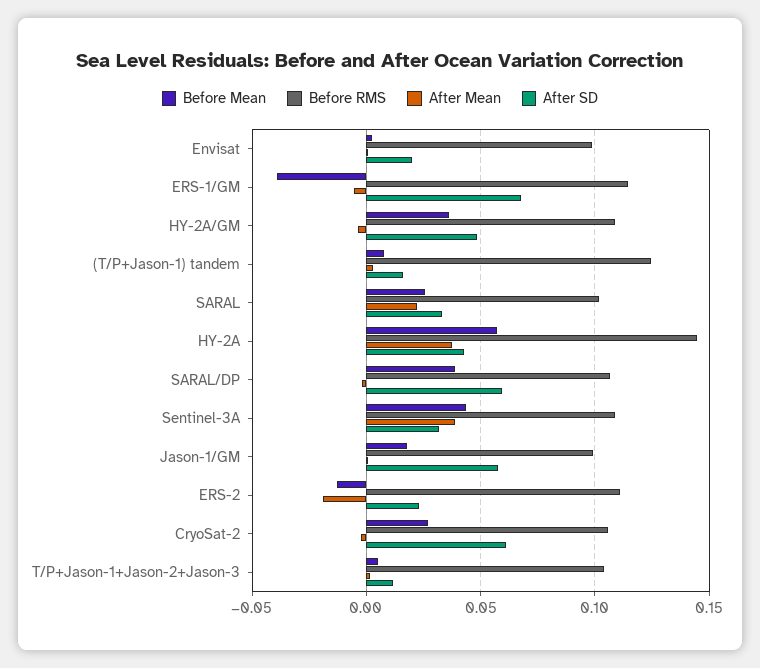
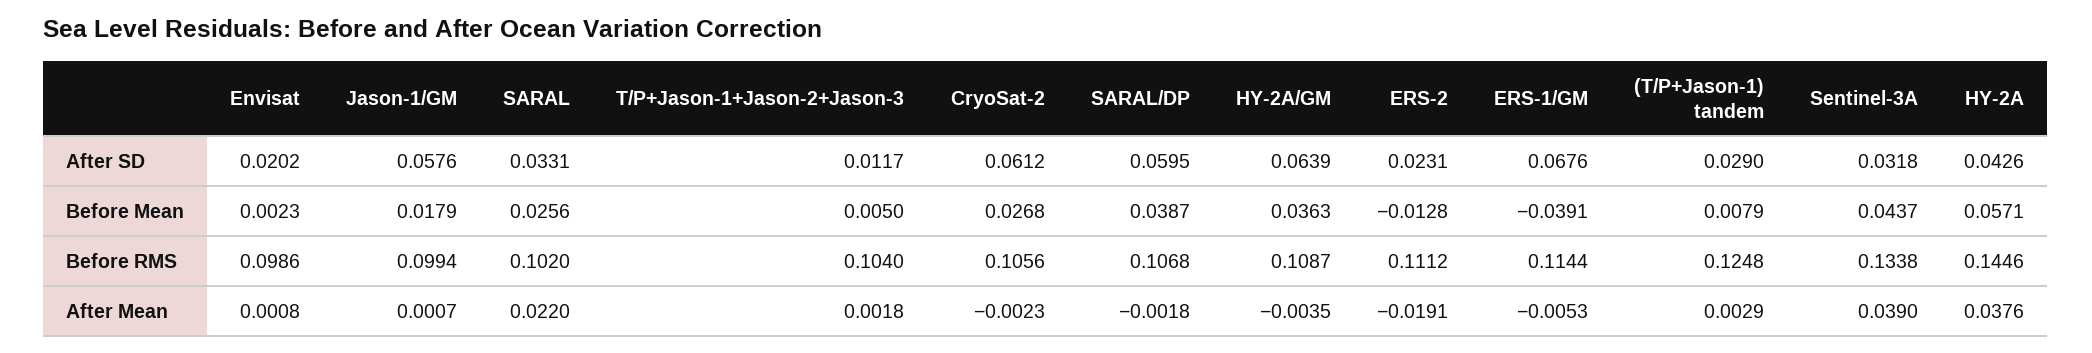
After SD, HY-2A/GM: 0.05 -> 0.0639
After SD, (T/P+Jason-1) tandem: 0.015 -> 0.029
Before RMS, Sentinel-3A: 0.11 -> 0.1338

